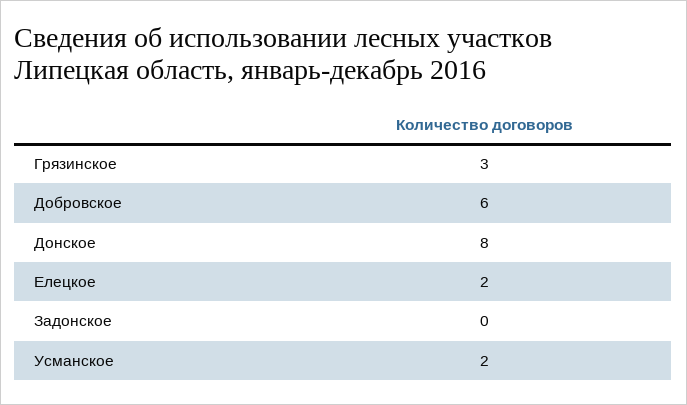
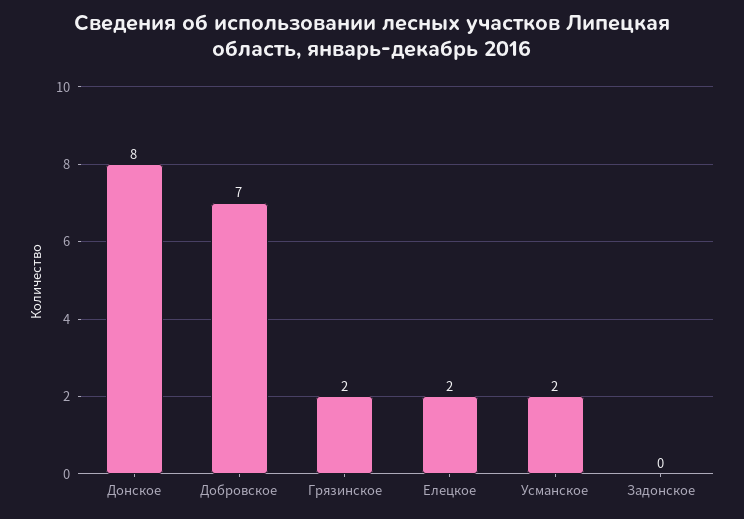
Грязинское: 3 -> 2
Добровское: 6 -> 7

